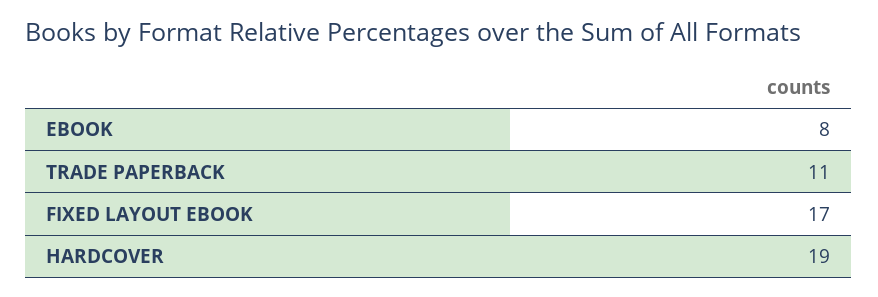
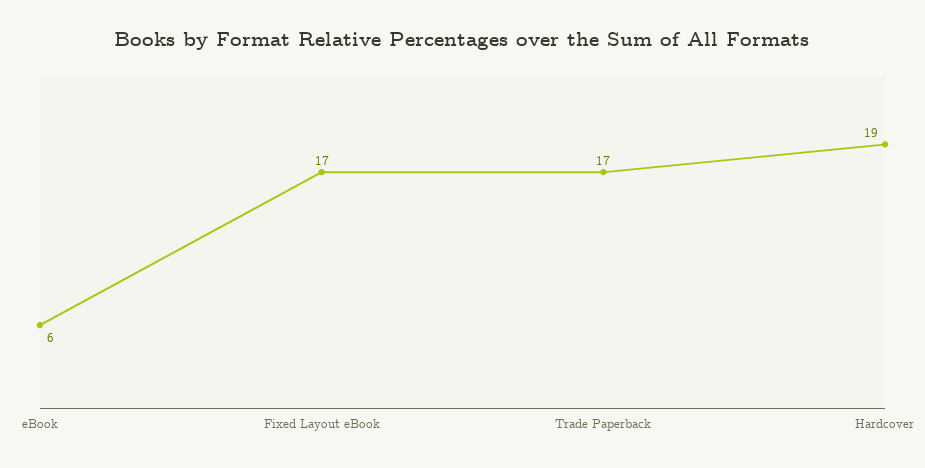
EBOOK: 8 -> 6
TRADE PAPERBACK: 11 -> 17

